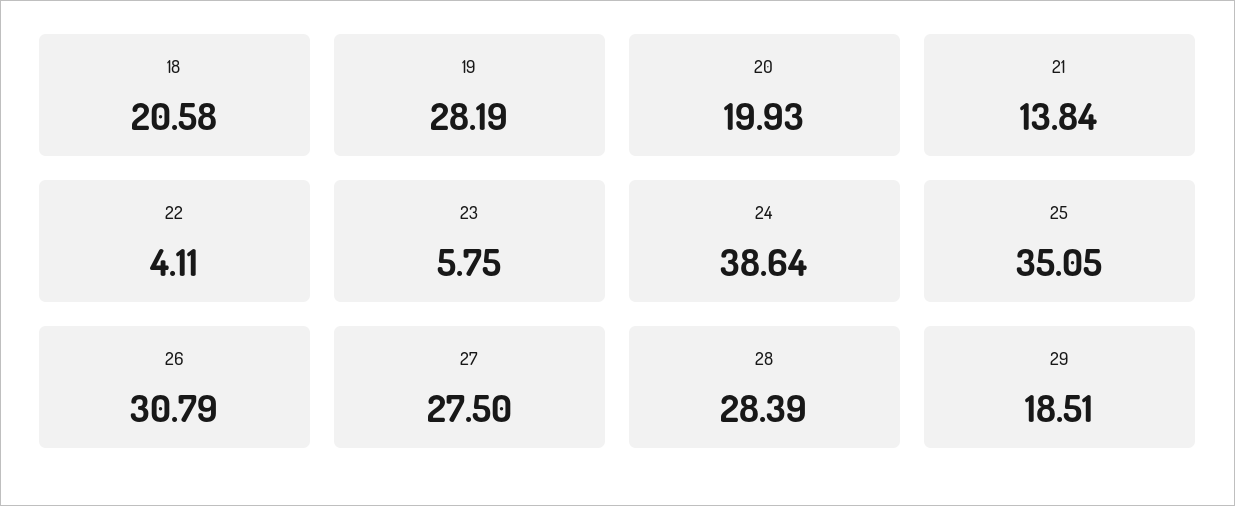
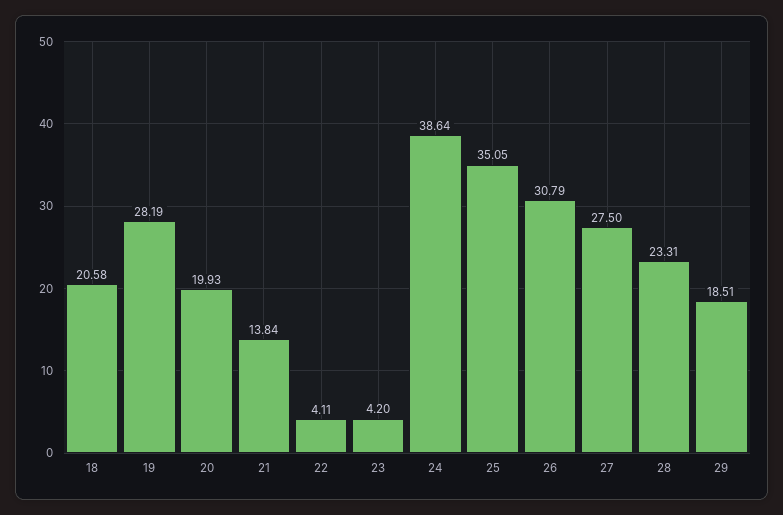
23: 5.75 -> 4.2
28: 28.39 -> 23.31

